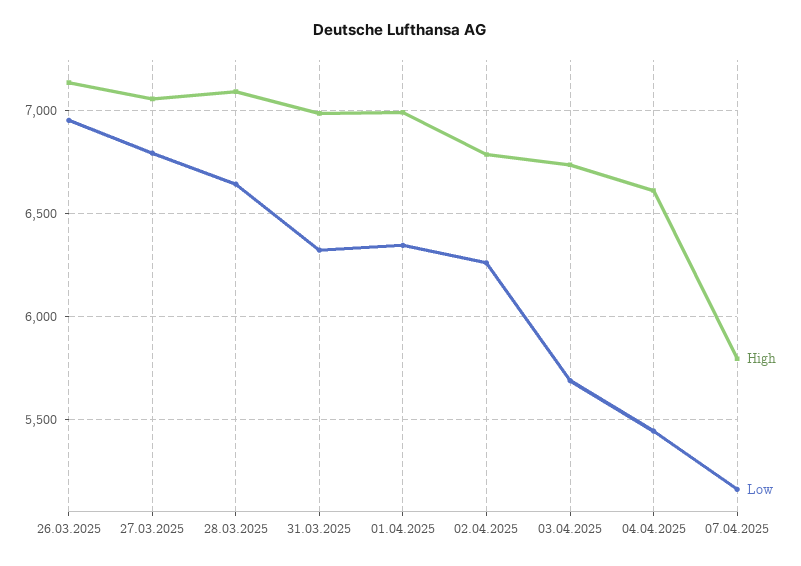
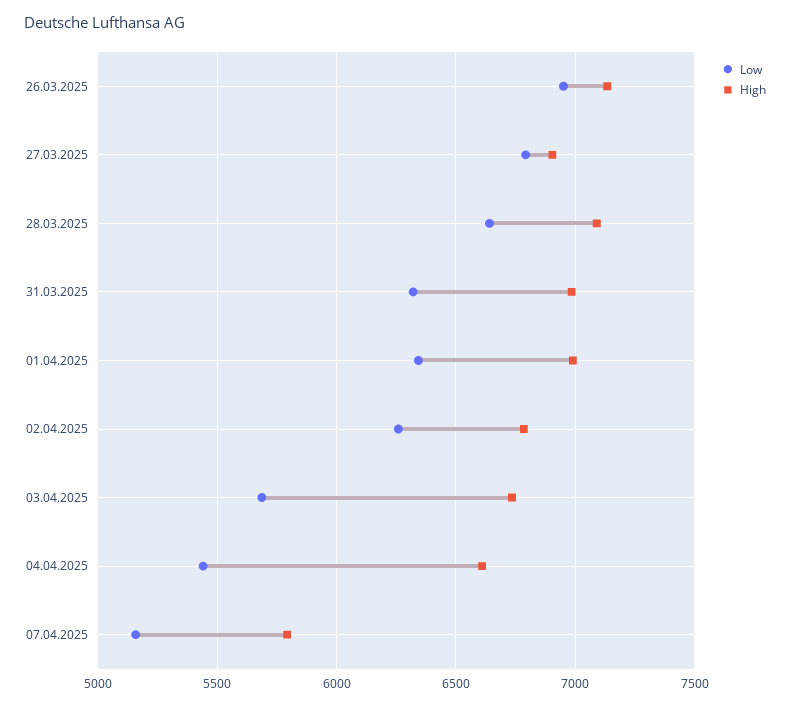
High, 27.03.2025: 7050 -> 6900

